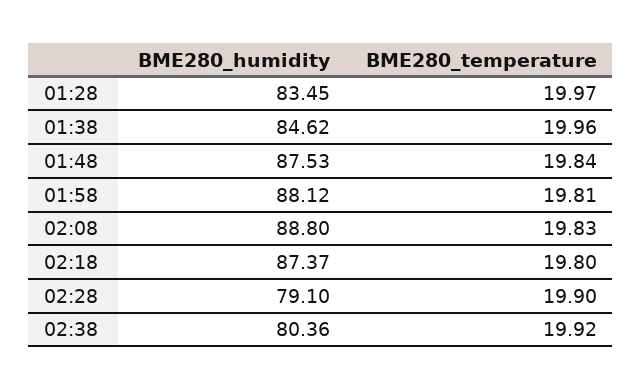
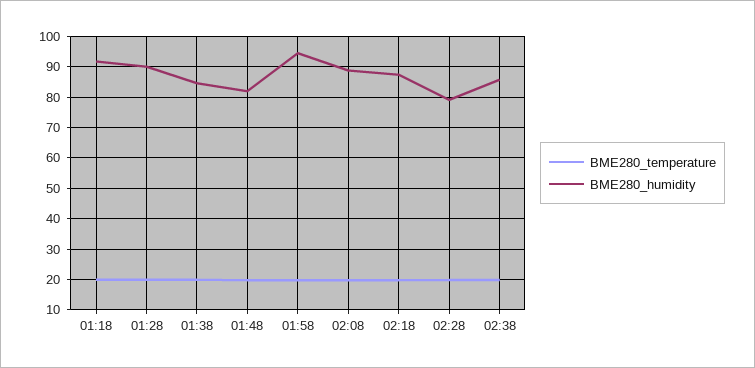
BME280_humidity, 01:28: 83.45 -> 90
BME280_humidity, 01:48: 87.53 -> 82
BME280_humidity, 01:58: 88.12 -> 94
BME280_humidity, 02:38: 80.36 -> 86
BME280_temperature, 01:18: none -> 20
BME280_humidity, 01:18: none -> 92

